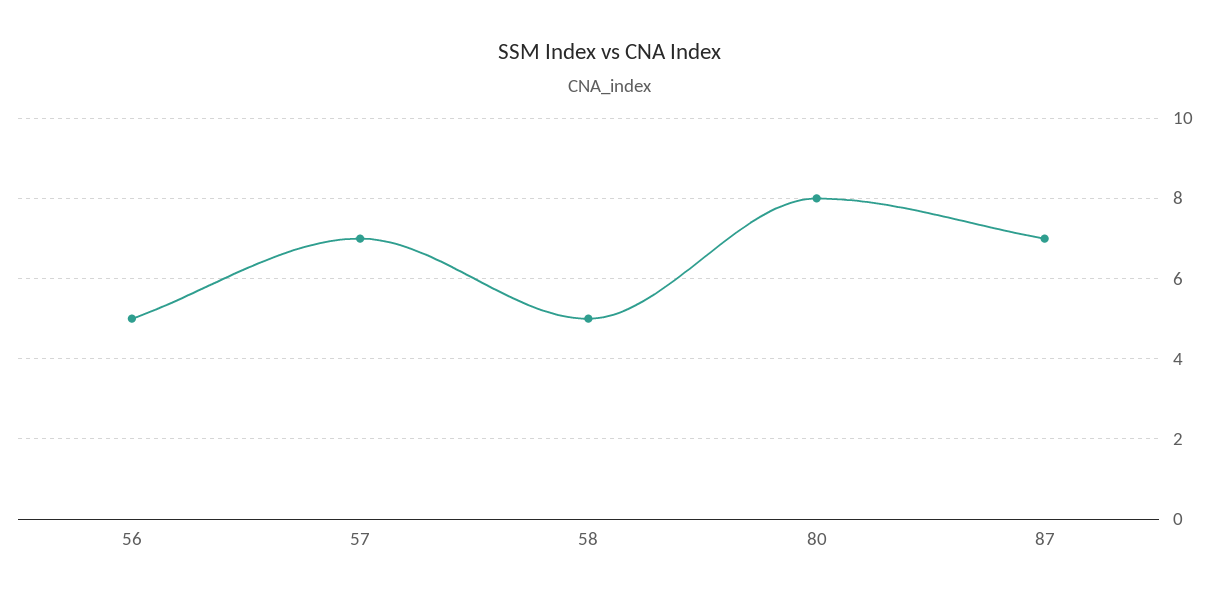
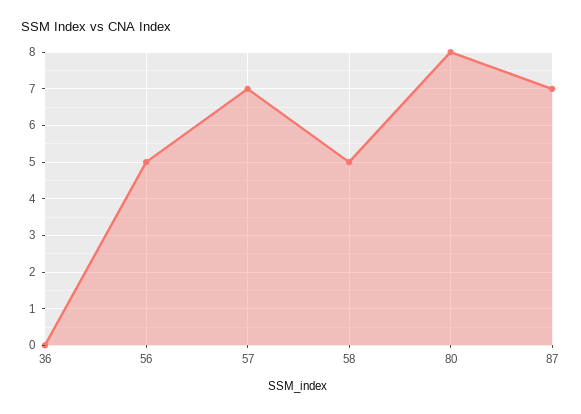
36: none -> 0

